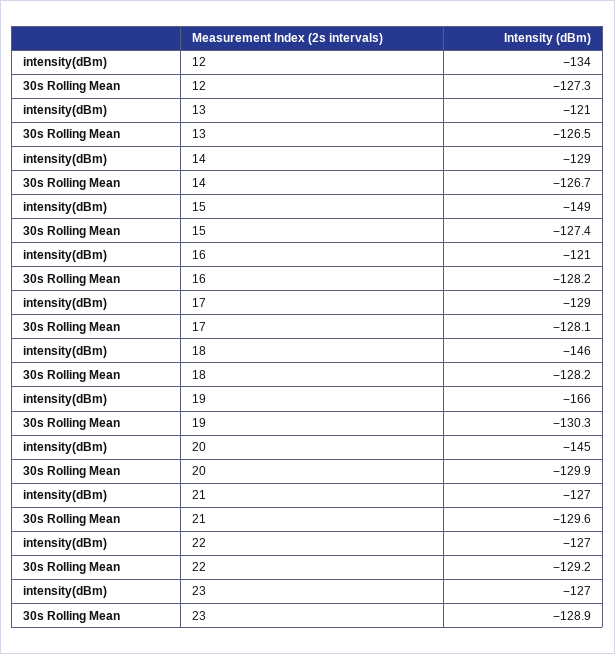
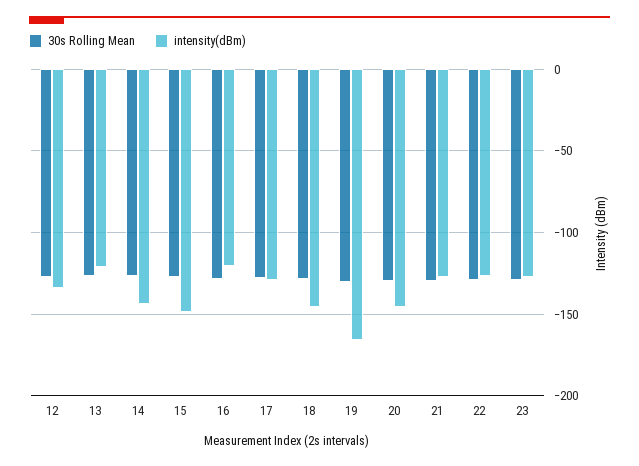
intensity(dBm), 14: -129 -> -145

